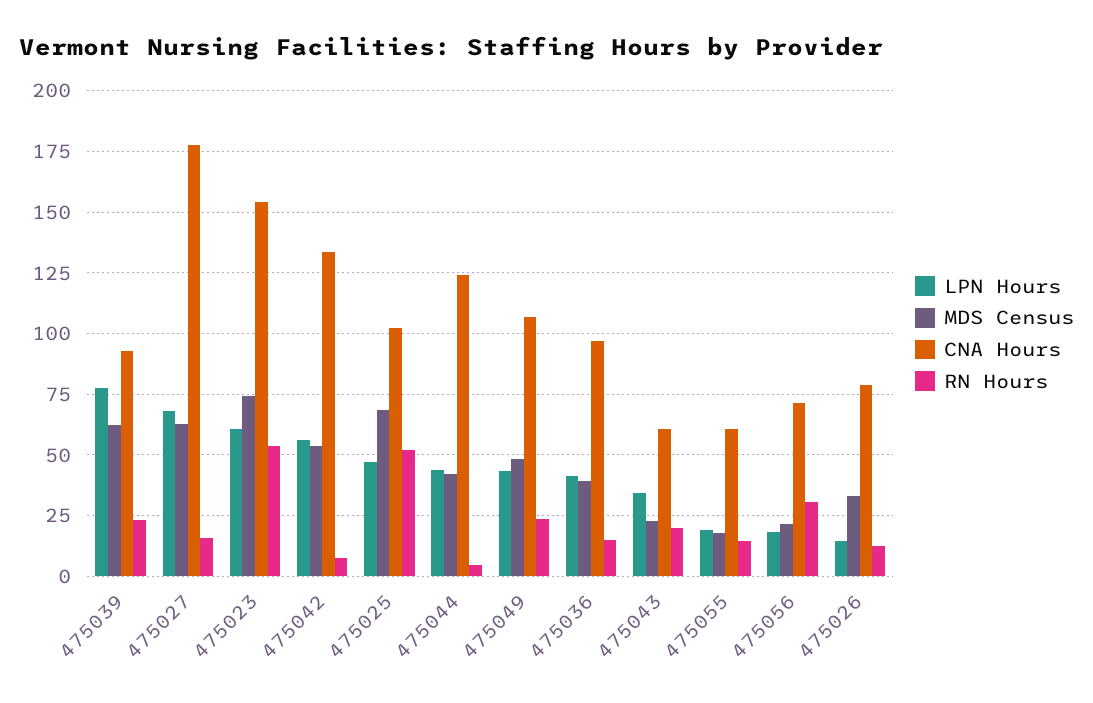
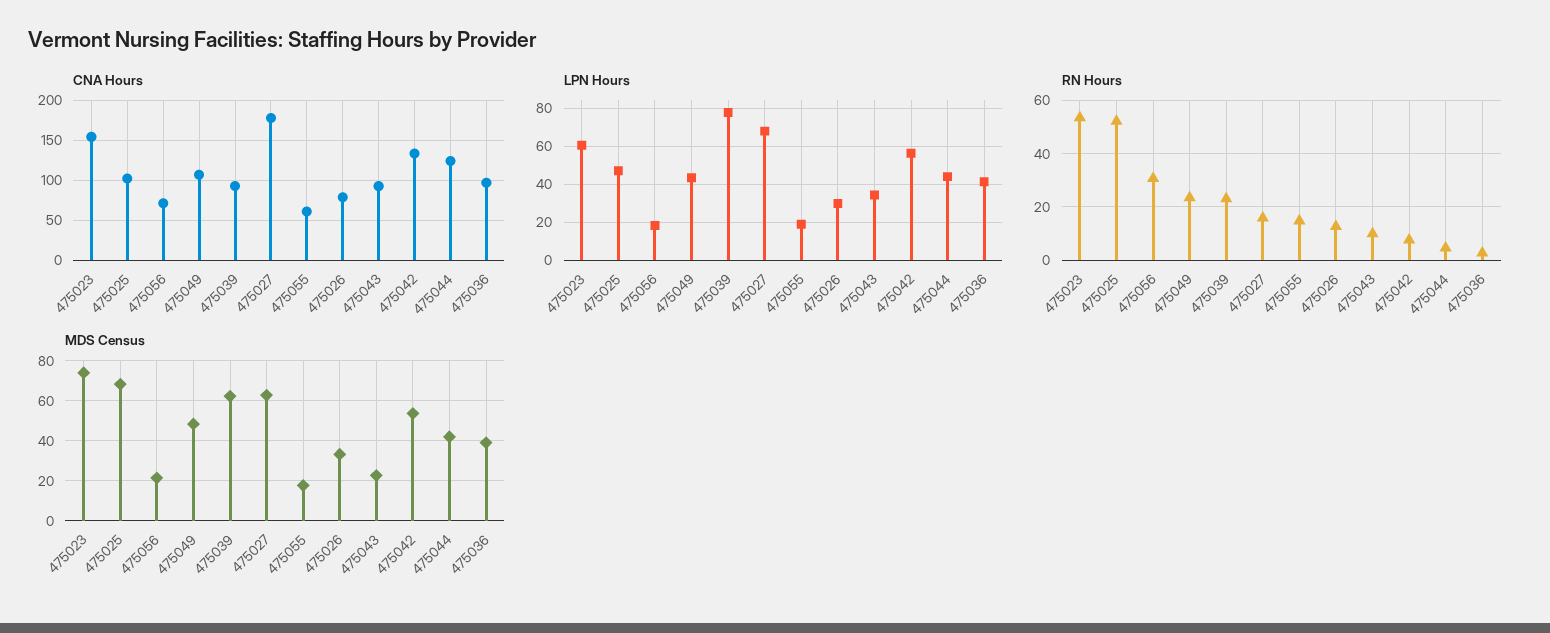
RN Hours, 475036: 15 -> 2.5
CNA Hours, 475043: 60 -> 90
RN Hours, 475043: 20 -> 10
LPN Hours, 475026: 15 -> 30

